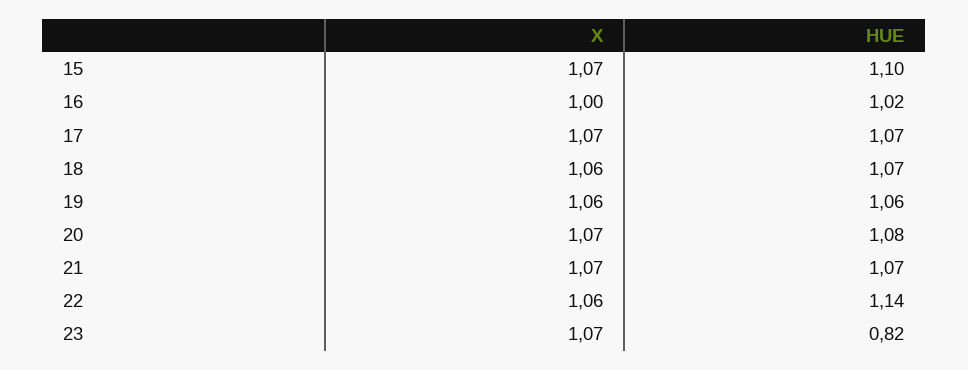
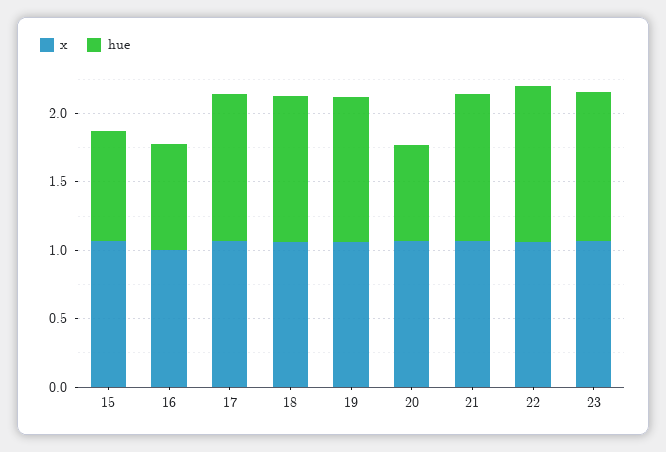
HUE, 15: 1.1 -> 0.8
HUE, 16: 1.02 -> 0.8
HUE, 20: 1.08 -> 0.7
HUE, 23: 0.82 -> 1.1

